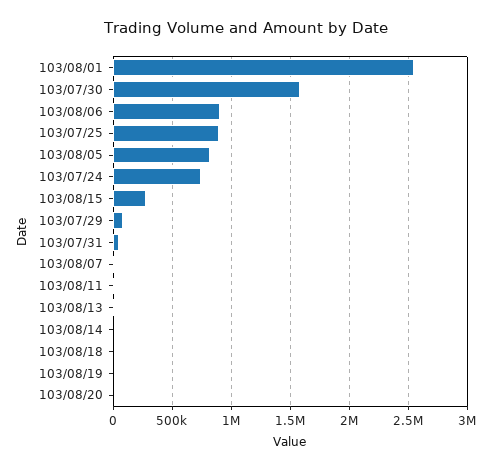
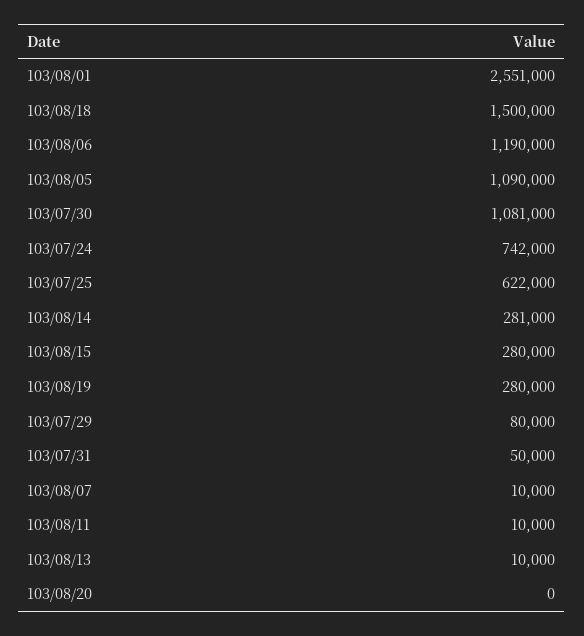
103/07/30: 1600000 -> 1081000
103/08/06: 900000 -> 1190000
103/07/25: 900000 -> 622000
103/08/05: 800000 -> 1090000
103/08/14: 0 -> 281000
103/08/18: 0 -> 1500000
103/08/19: 0 -> 280000

